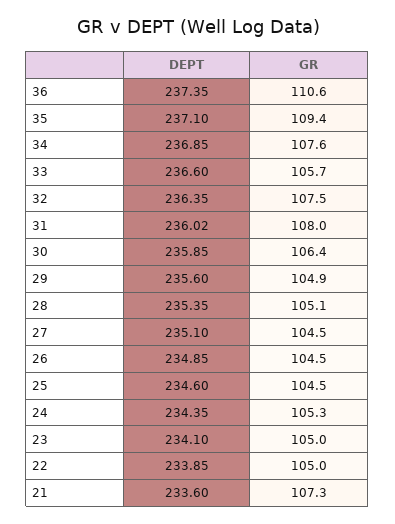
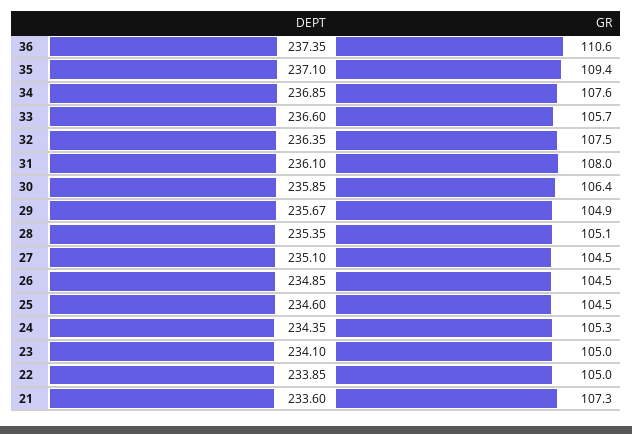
DEPT, 31: 236.02 -> 236.1
DEPT, 29: 235.6 -> 235.67

